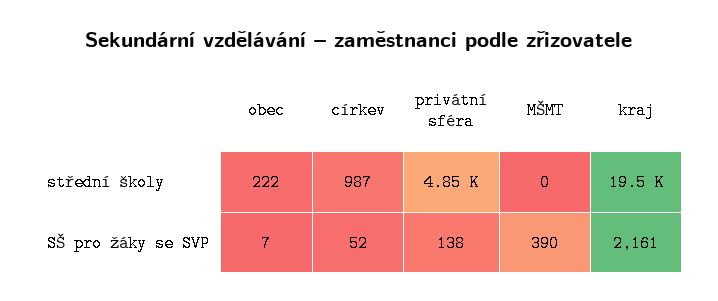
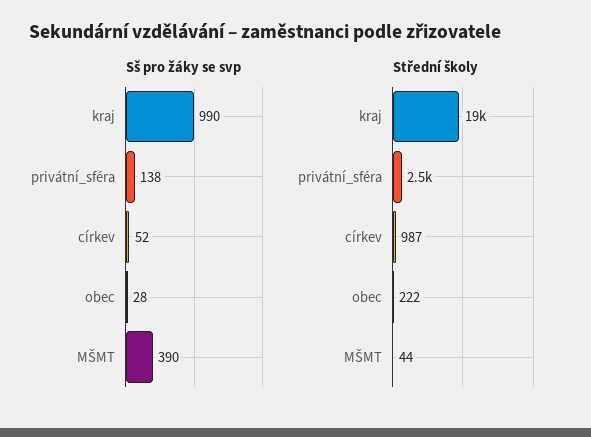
střední školy, privátní sféra: 4850 -> 2500
střední školy, MŠMT: 0 -> 44
SŠ pro žáky se SVP, obec: 7 -> 28
SŠ pro žáky se SVP, kraj: 2161 -> 990

